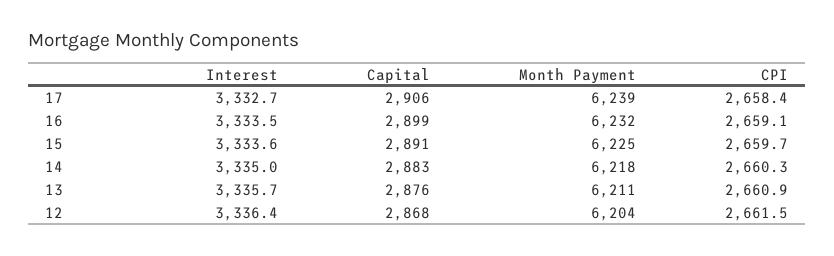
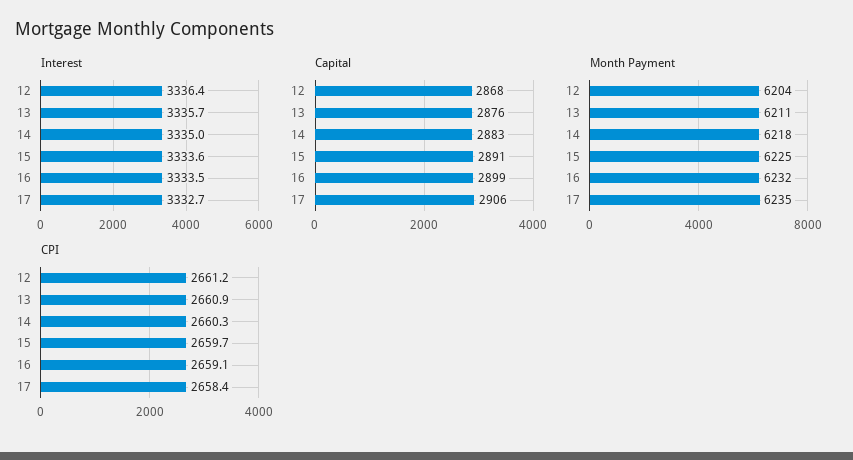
Month Payment, 17: 6239 -> 6235
CPI, 12: 2661.5 -> 2661.2

